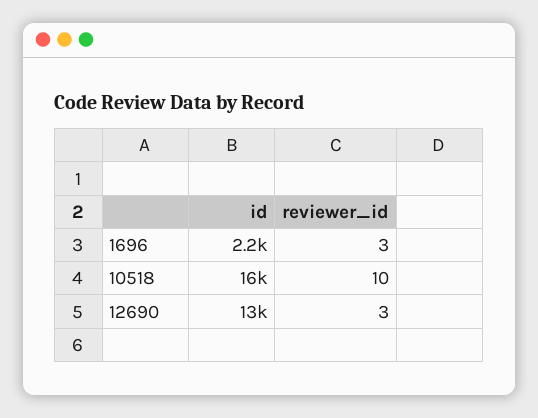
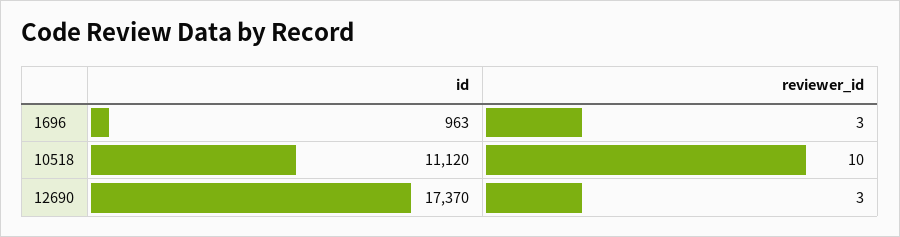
id, 1696: 2200 -> 963
id, 10518: 16000 -> 11120
id, 12690: 13000 -> 17370

